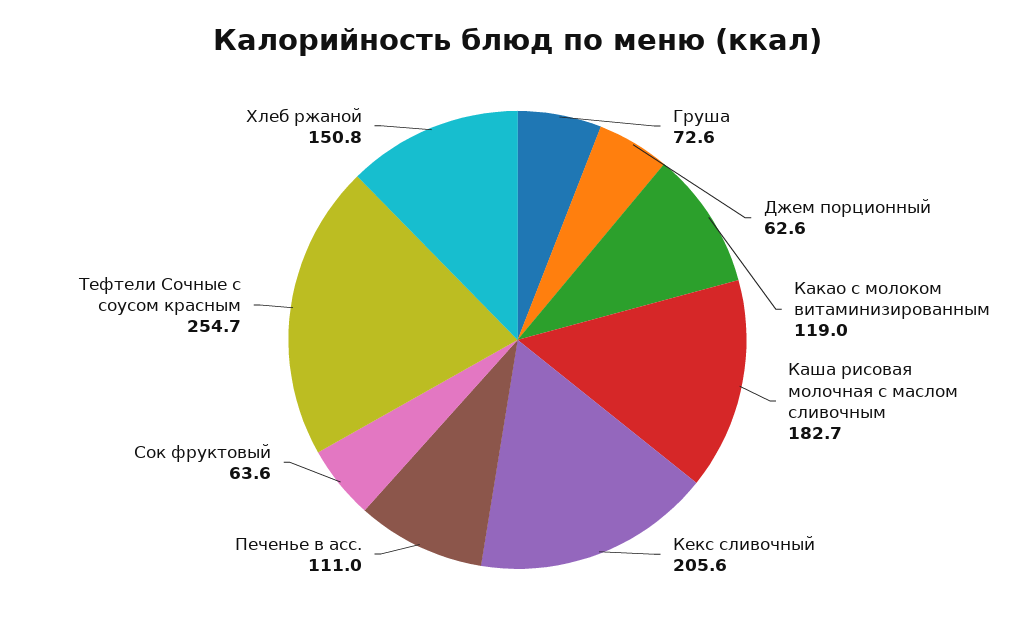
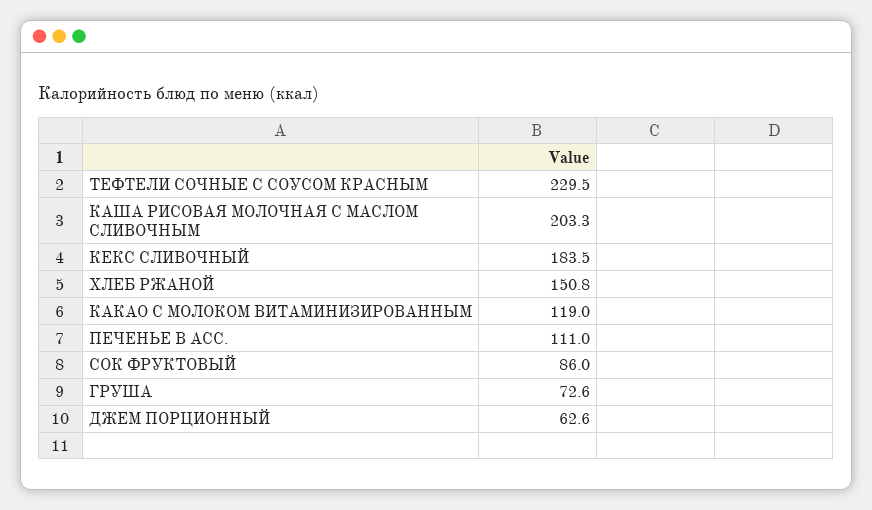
Каша рисовая молочная с маслом сливочным: 182.7 -> 203.3
Кекс сливочный: 205.6 -> 183.5
Сок фруктовый: 63.6 -> 86
Тефтели Сочные с соусом красным: 254.7 -> 229.5

